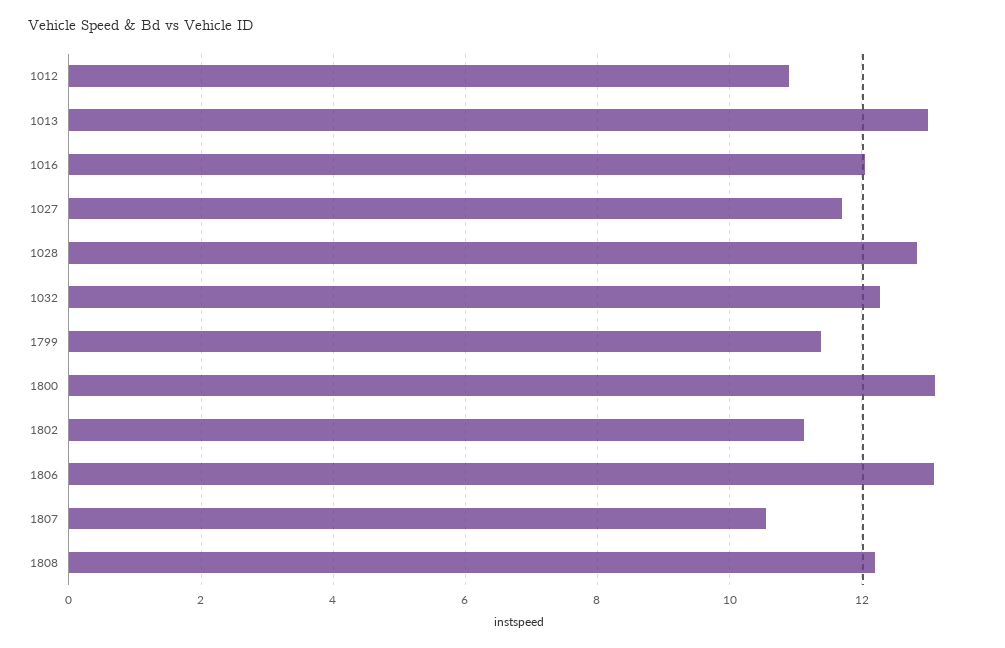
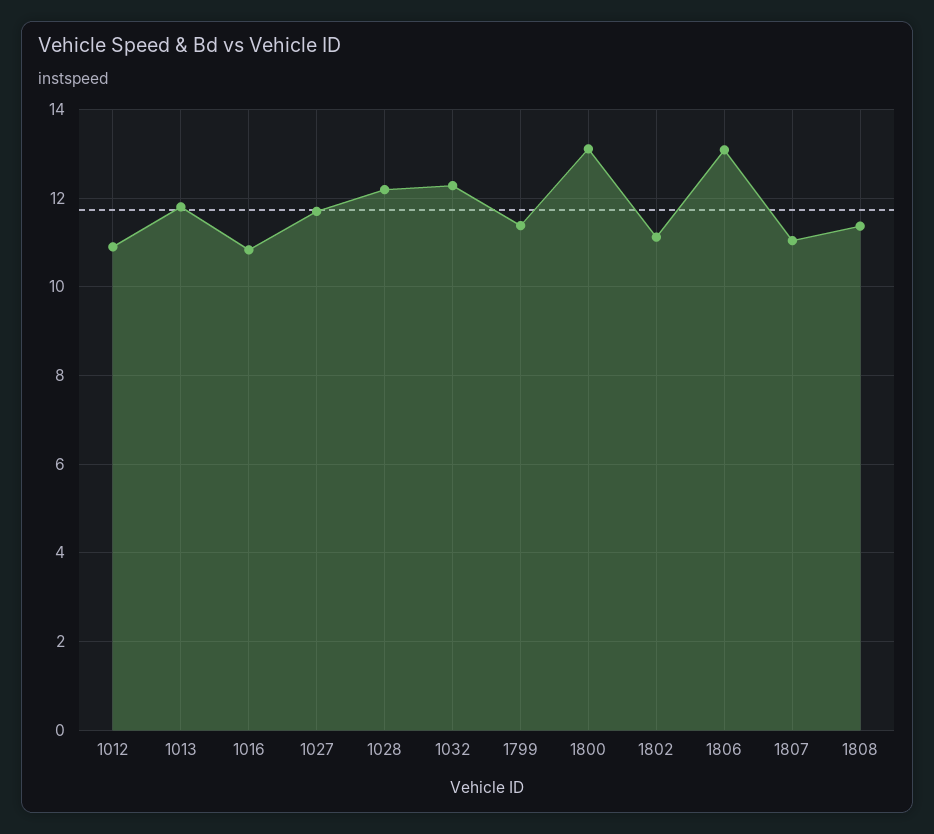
1013: 13 -> 11.8
1016: 12 -> 10.8
1028: 12.8 -> 12.2
1807: 10.6 -> 11
1808: 12.2 -> 11.4

